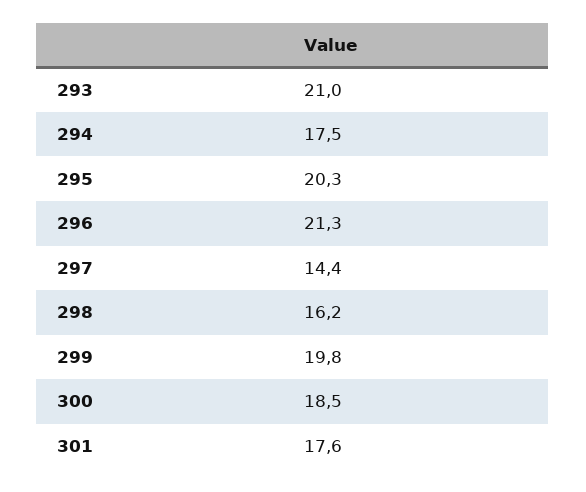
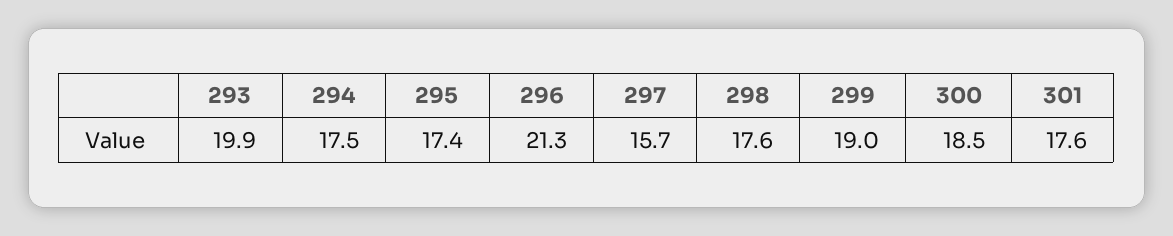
293: 21 -> 19.9
295: 20.3 -> 17.4
297: 14.4 -> 15.7
298: 16.2 -> 17.6
299: 19.8 -> 19

